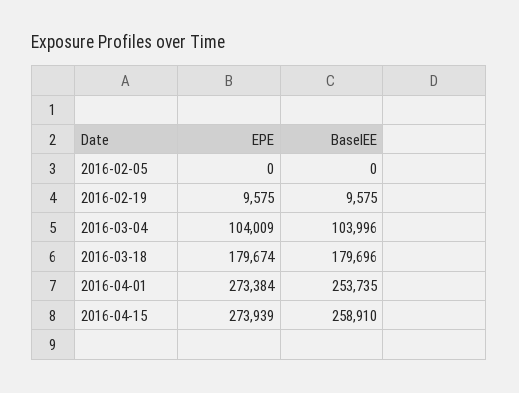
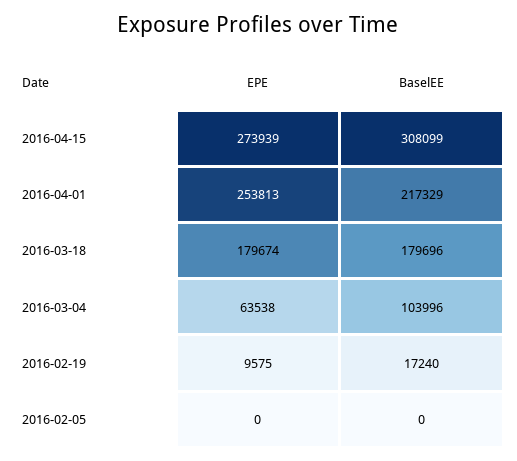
BaselEE, 2016-02-19: 9575 -> 17240
EPE, 2016-03-04: 104009 -> 63538
EPE, 2016-04-01: 273384 -> 253813
BaselEE, 2016-04-01: 253735 -> 217329
BaselEE, 2016-04-15: 258910 -> 308099

